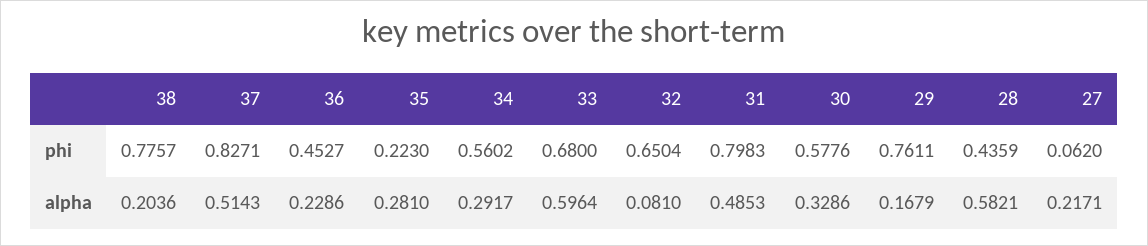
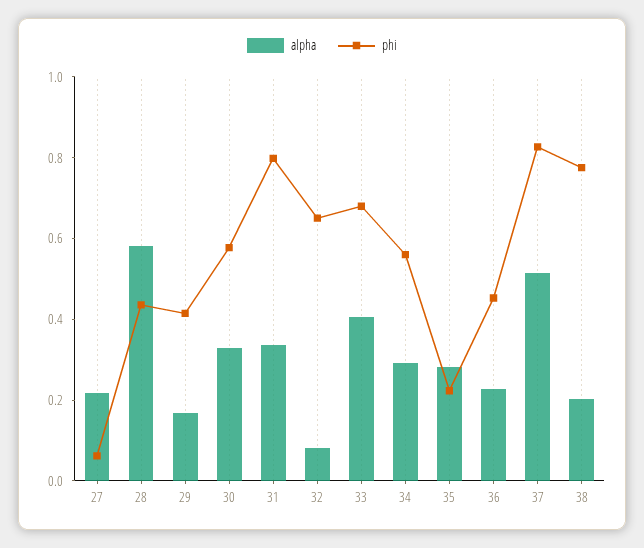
phi, 29: 0.7611 -> 0.4
alpha, 33: 0.5964 -> 0.4
alpha, 31: 0.4853 -> 0.35

